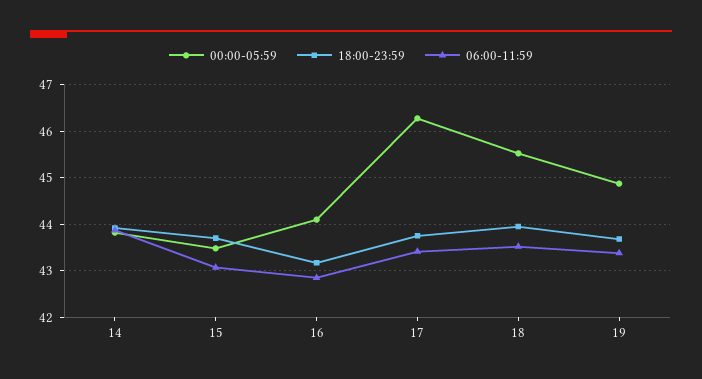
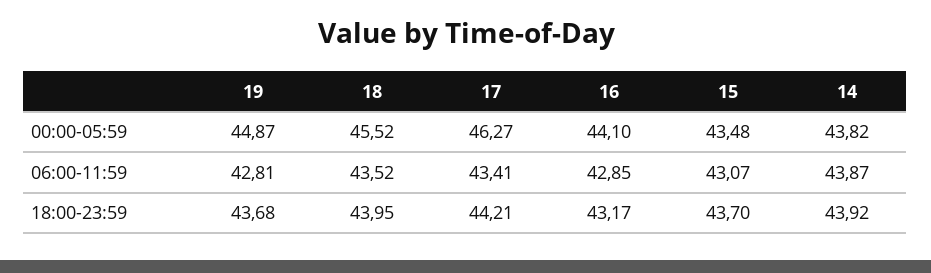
18:00-23:59, 17: 43.8 -> 44.21
06:00-11:59, 19: 43.4 -> 42.81

